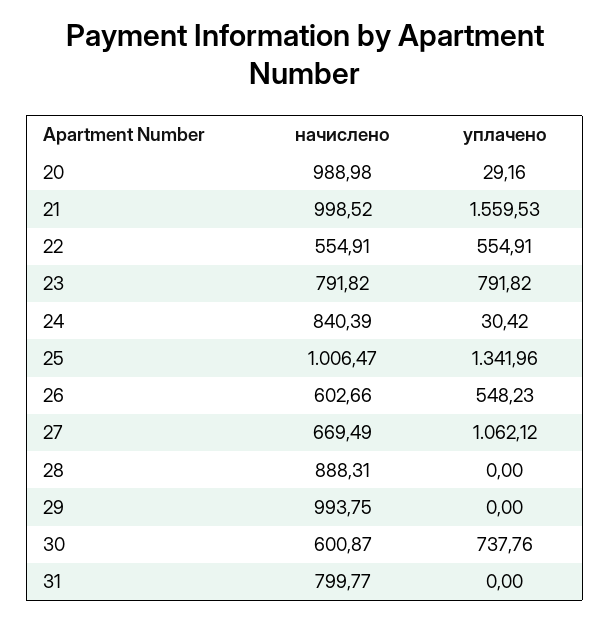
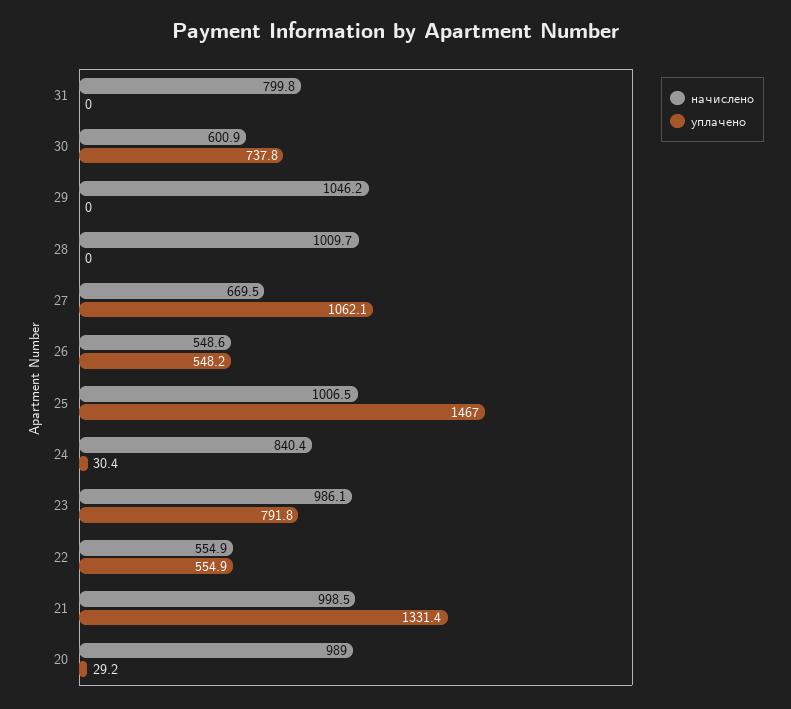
уплачено, 21: 1559.53 -> 1331.4
начислено, 23: 791.82 -> 986.1
уплачено, 25: 1341.96 -> 1467
начислено, 26: 602.66 -> 548.6
начислено, 28: 888.31 -> 1009.7
начислено, 29: 993.75 -> 1046.2

